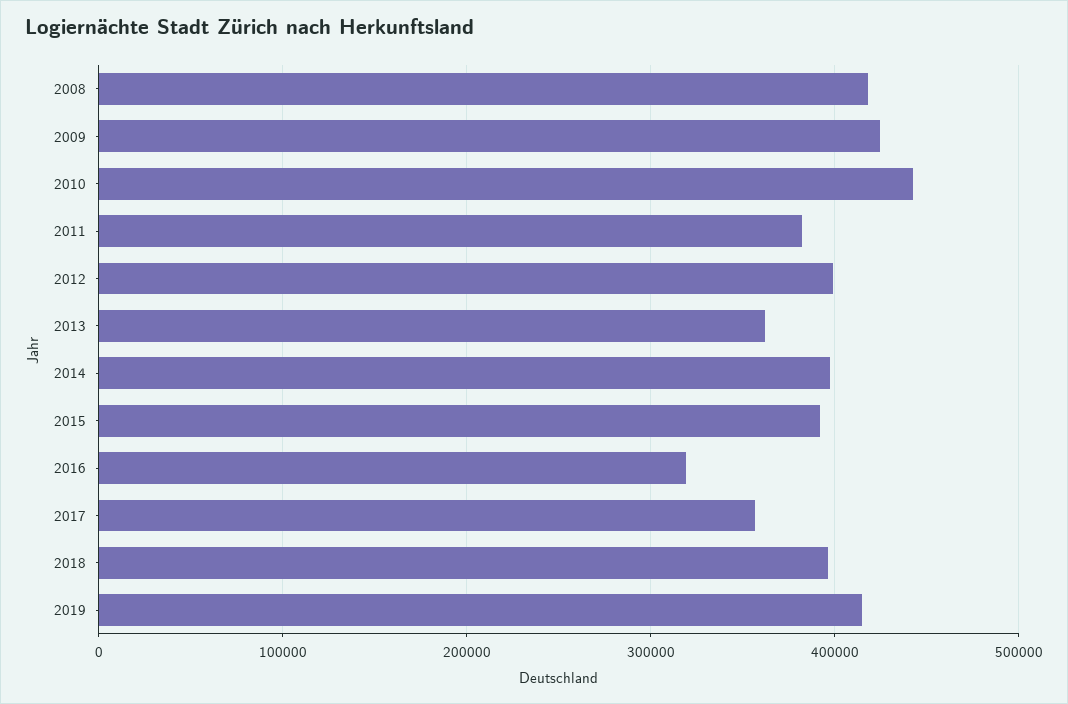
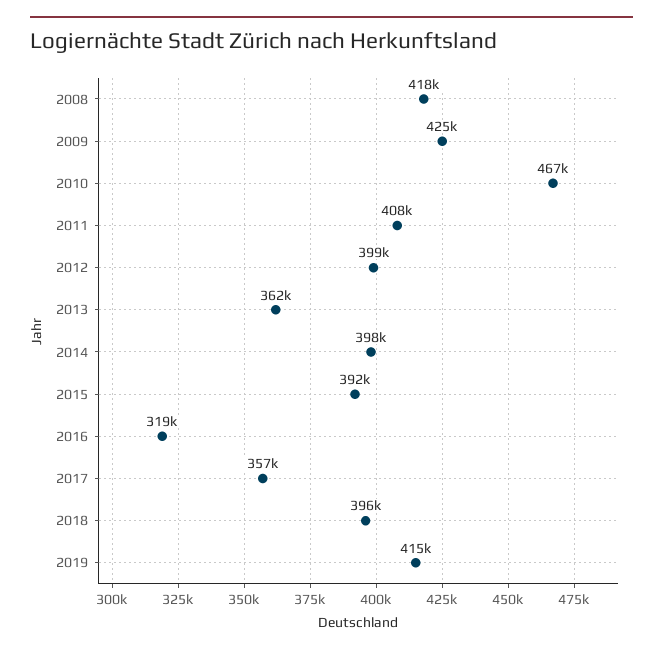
2010: 440000 -> 467000
2011: 380000 -> 408000

